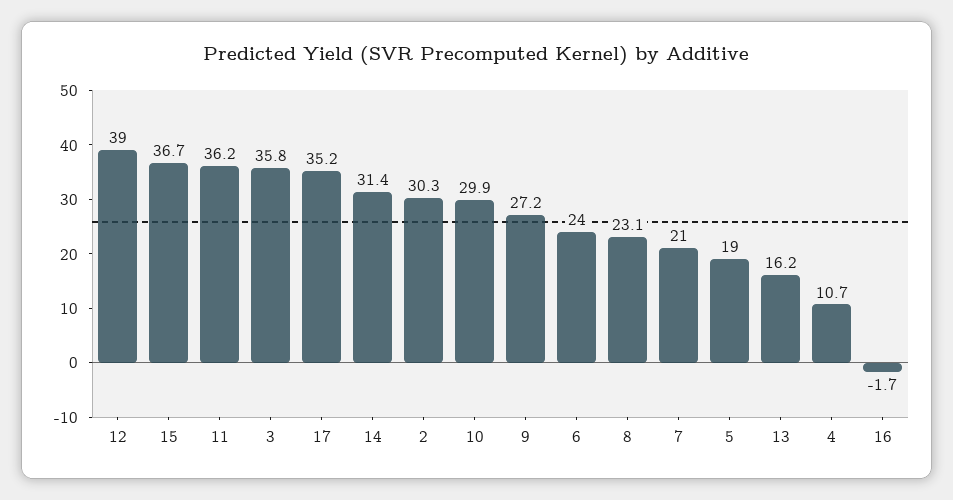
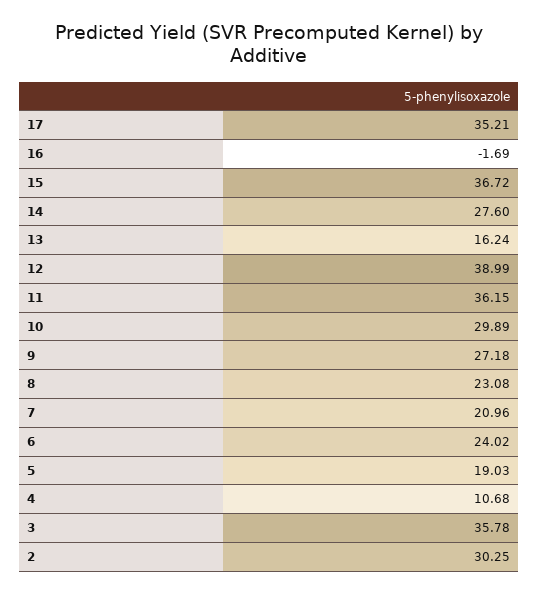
14: 31.4 -> 27.6

